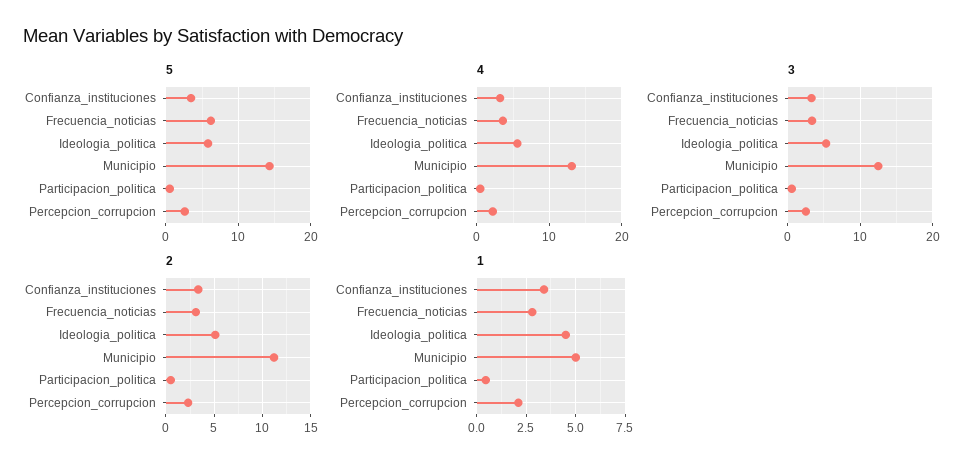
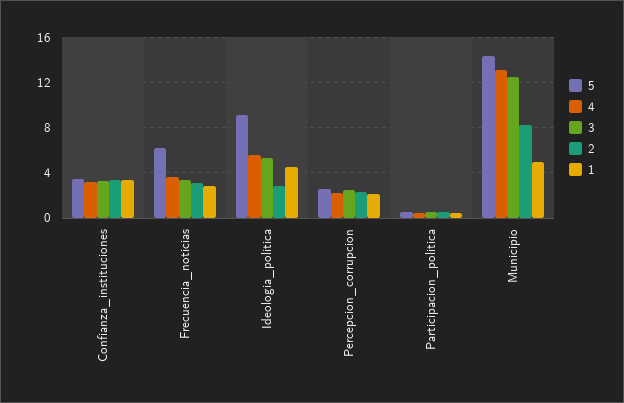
5, Ideologia_politica: 6 -> 9
2, Ideologia_politica: 5 -> 3
2, Municipio: 11 -> 8

